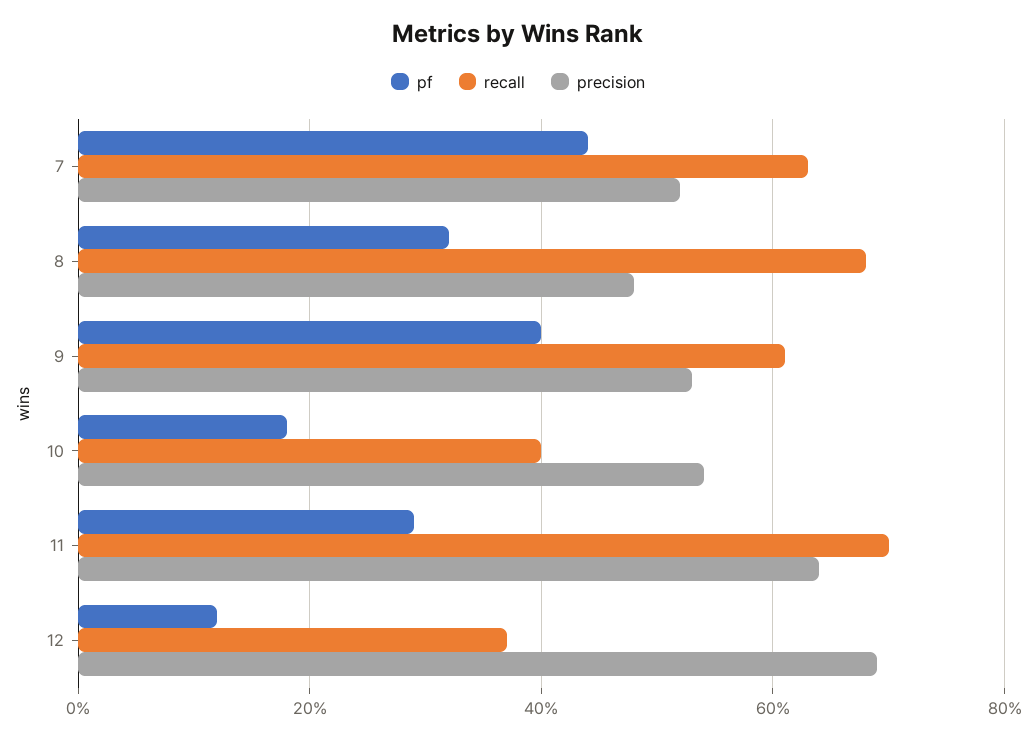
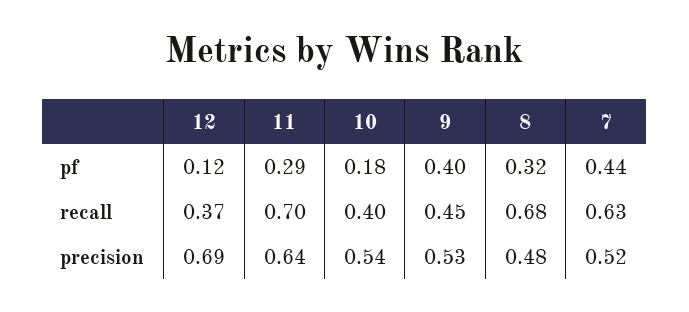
recall, 9: 0.6 -> 0.45

